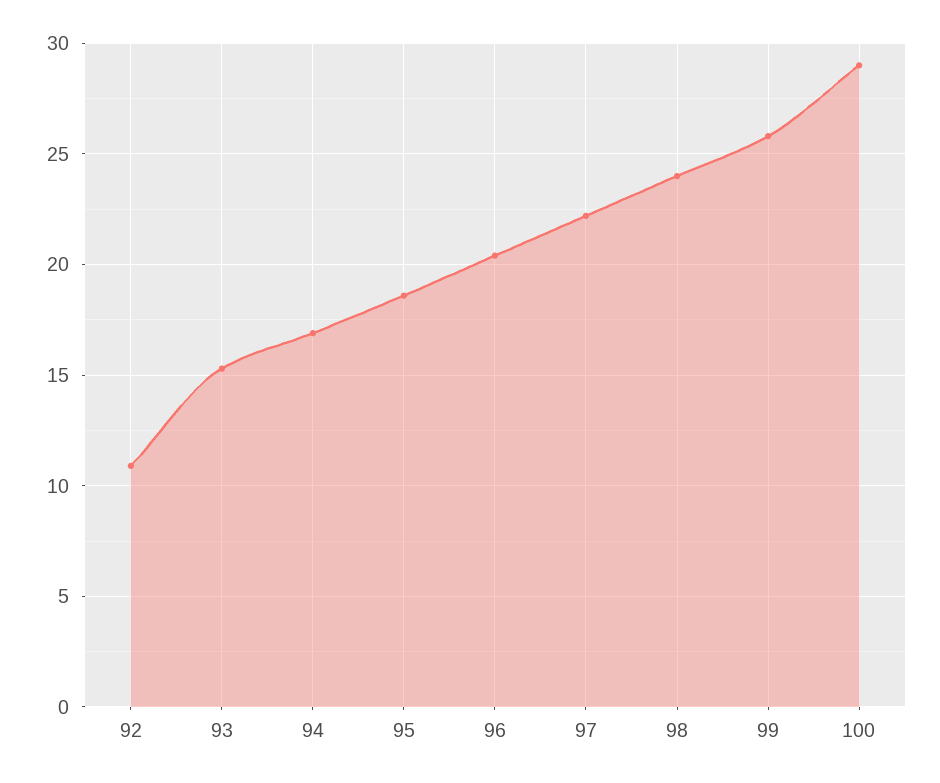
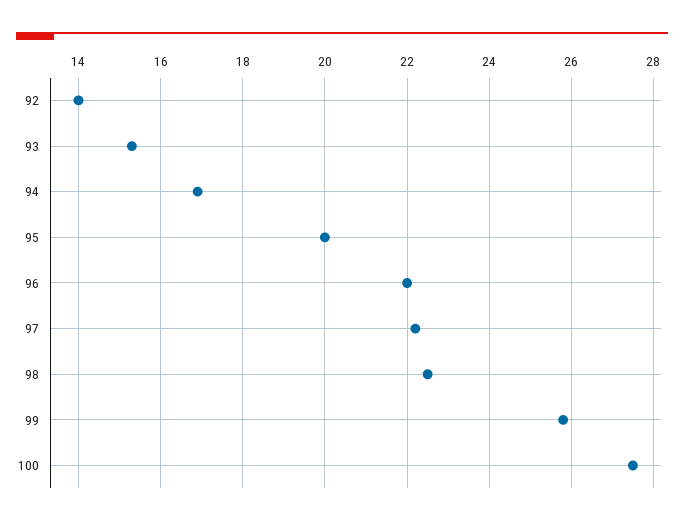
92: 11 -> 14
95: 18.5 -> 20
96: 20.5 -> 22
98: 24 -> 22.5
100: 29 -> 27.5

